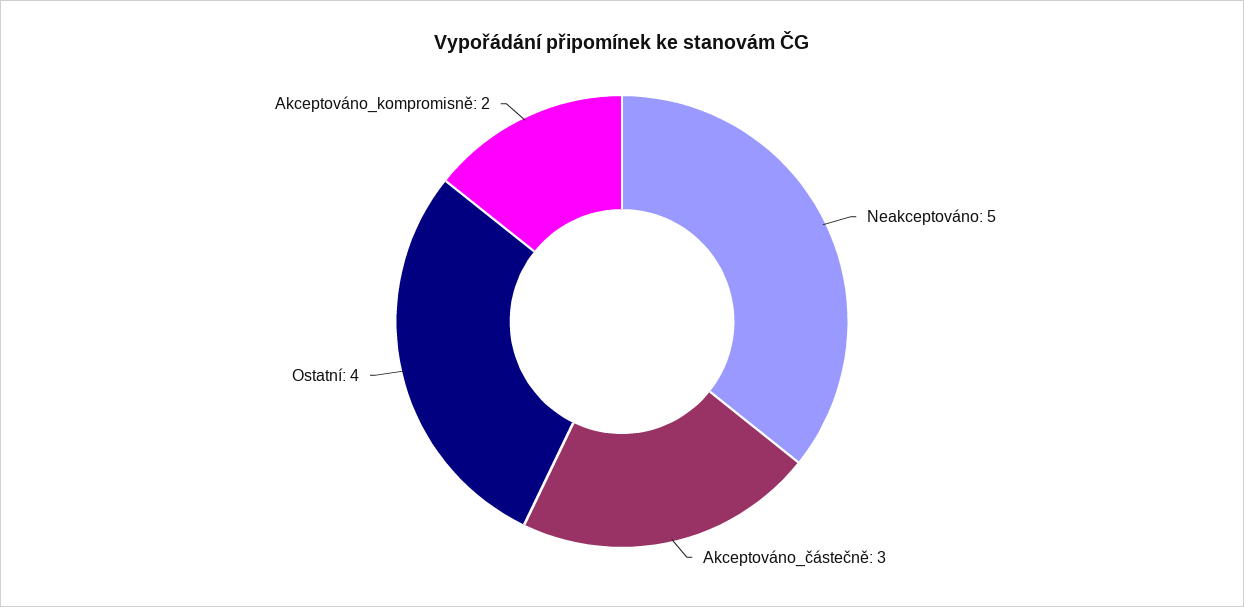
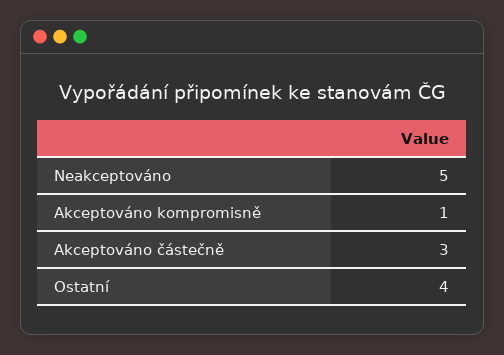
Akceptováno_kompromisně: 2 -> 1

